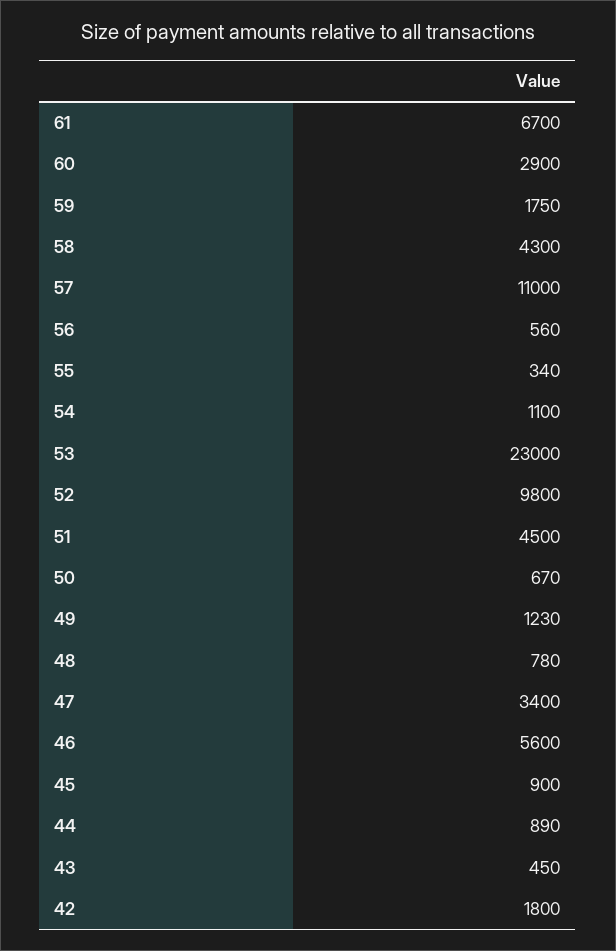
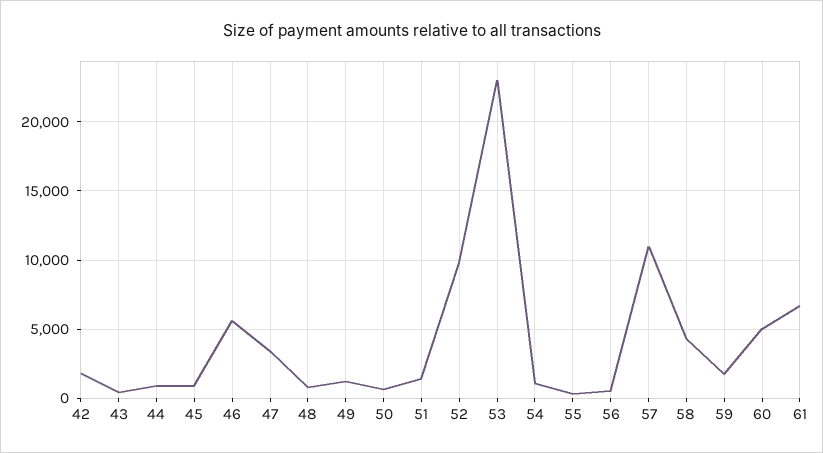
60: 2900 -> 5000
51: 4500 -> 1500

